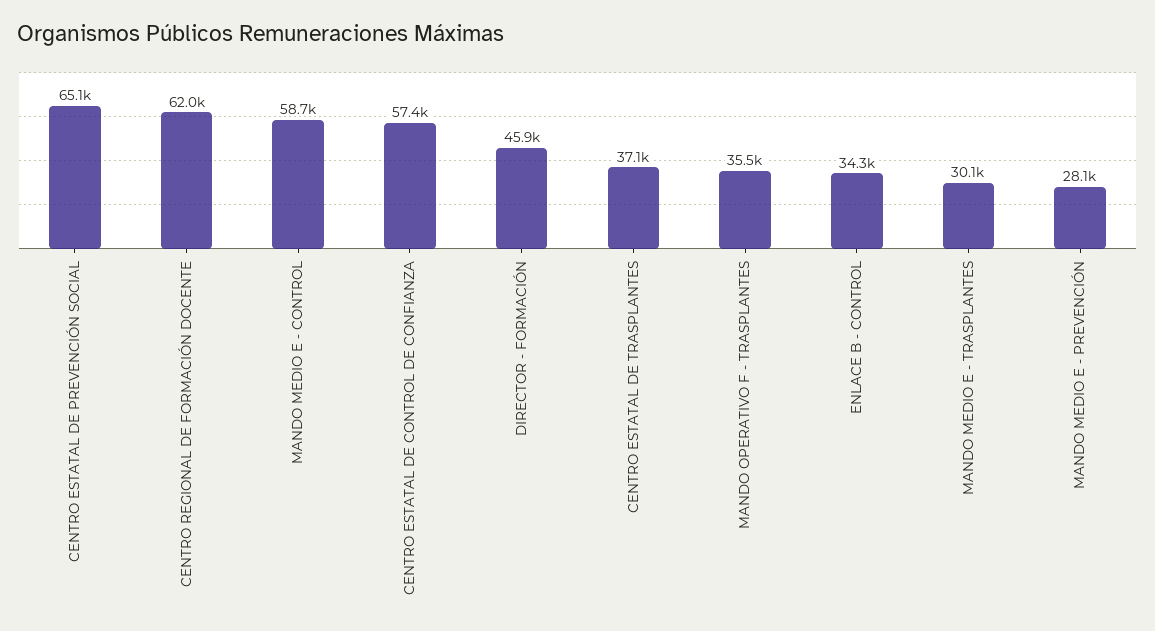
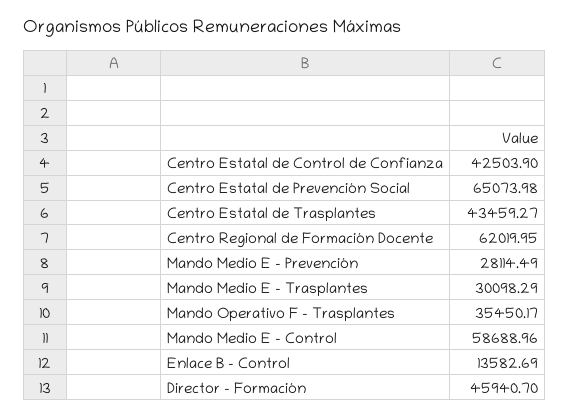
CENTRO ESTATAL DE CONTROL DE CONFIANZA: 57400 -> 42503.9
CENTRO ESTATAL DE TRASPLANTES: 37100 -> 43459.27
ENLACE B - CONTROL: 34300 -> 13582.69

